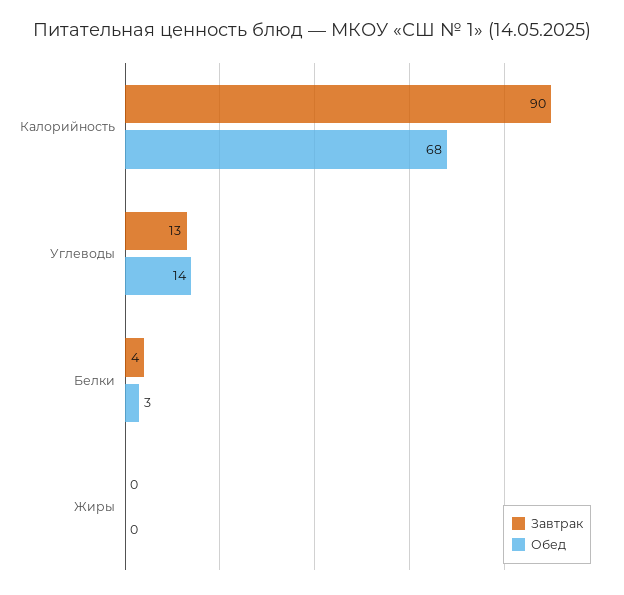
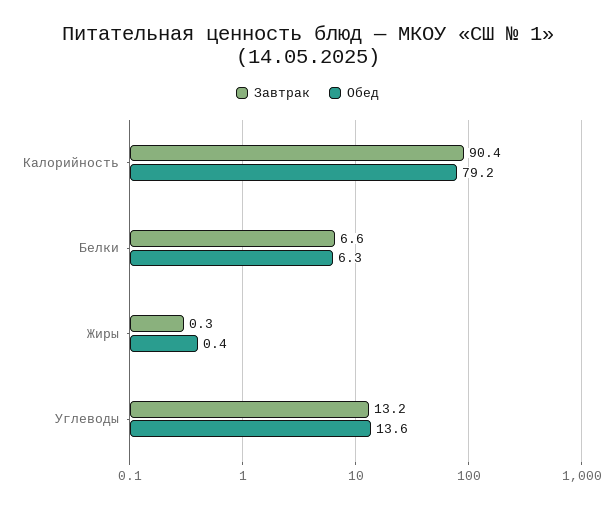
Обед, Калорийность: 68 -> 79.2
Завтрак, Белки: 4 -> 6.6
Обед, Белки: 3 -> 6.3

